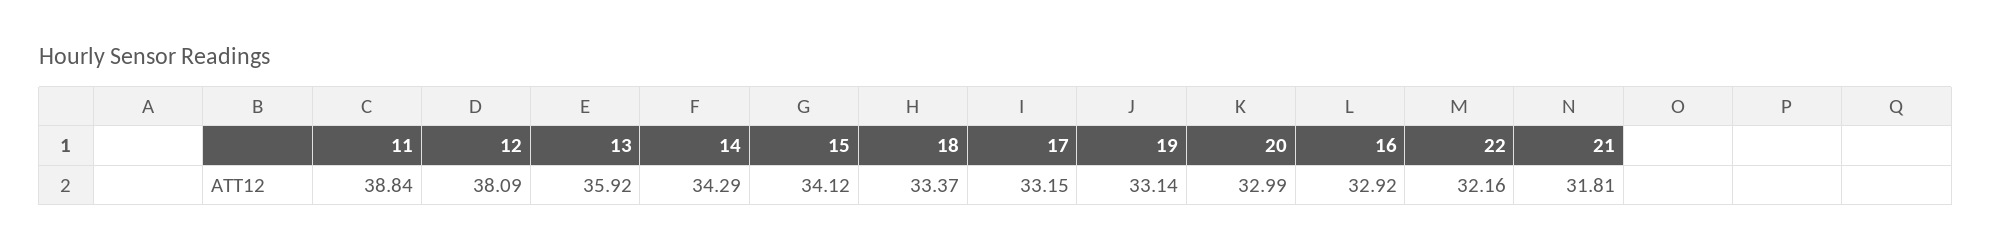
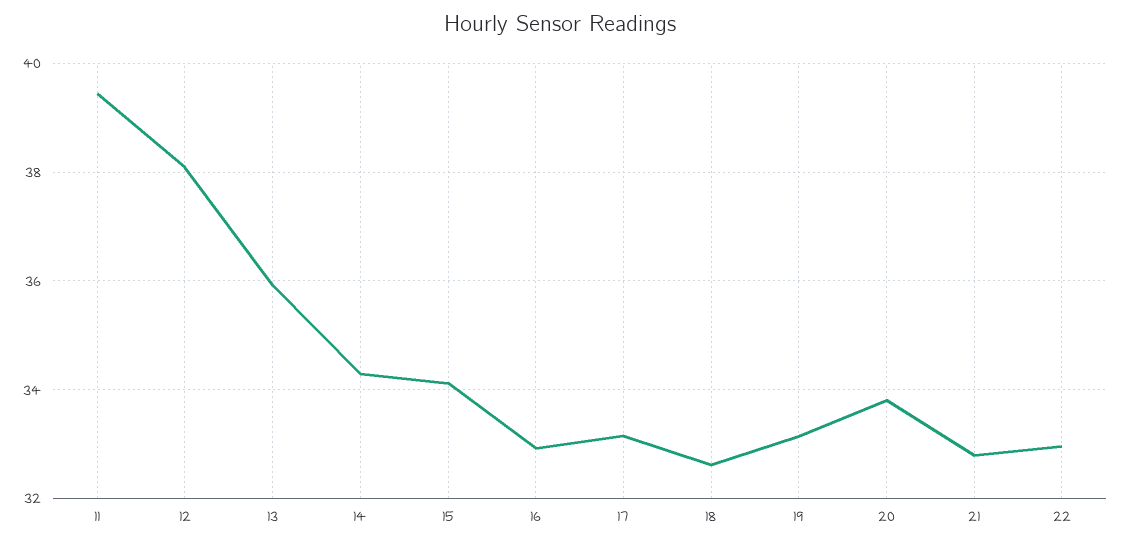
11: 38.84 -> 39.4
18: 33.37 -> 32.6
20: 32.99 -> 33.8
22: 32.16 -> 33
21: 31.81 -> 32.8

